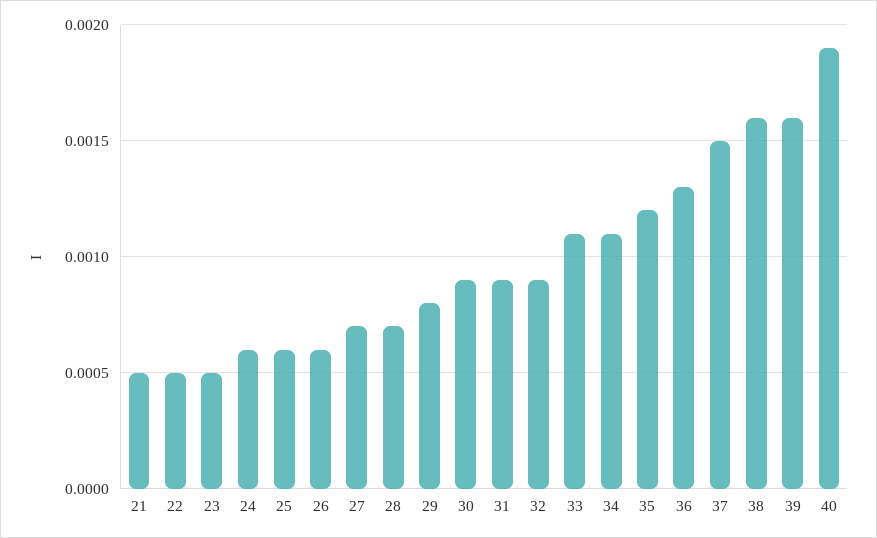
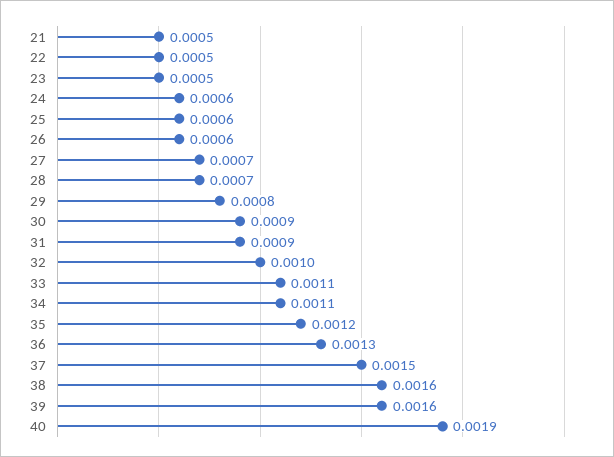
32: 0.0009 -> 0.001

